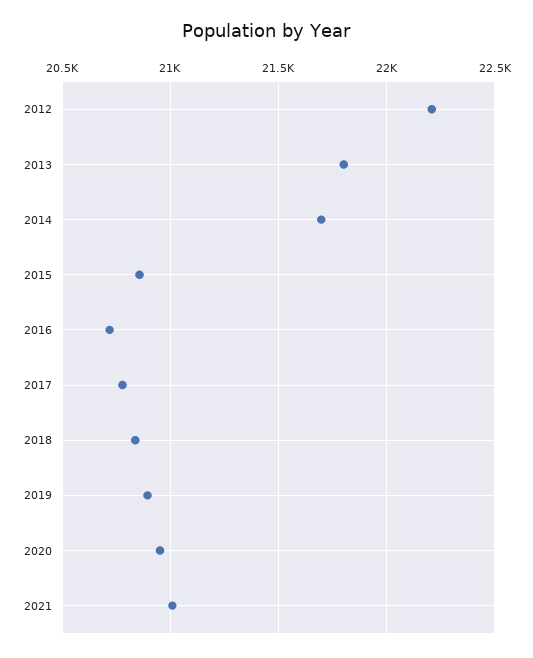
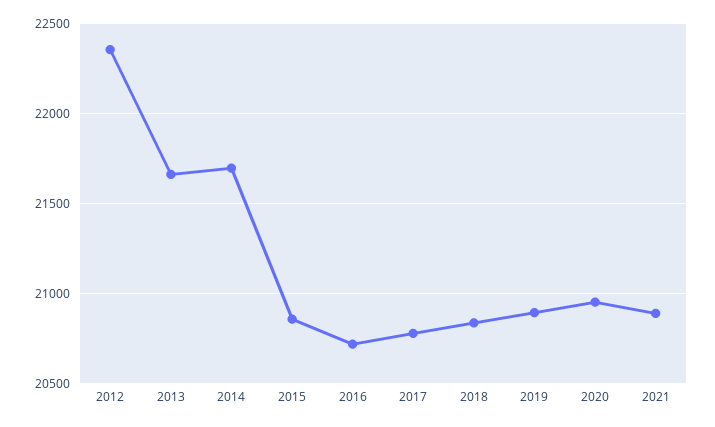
2012: 22200 -> 22350
2013: 21800 -> 21650
2021: 21000 -> 20900

